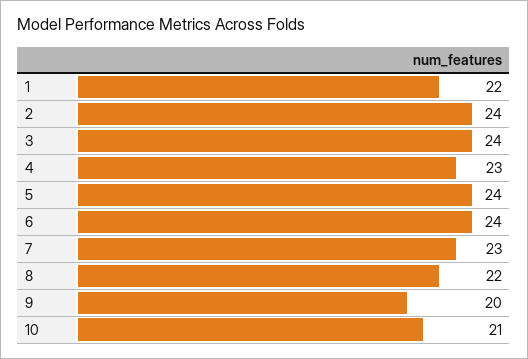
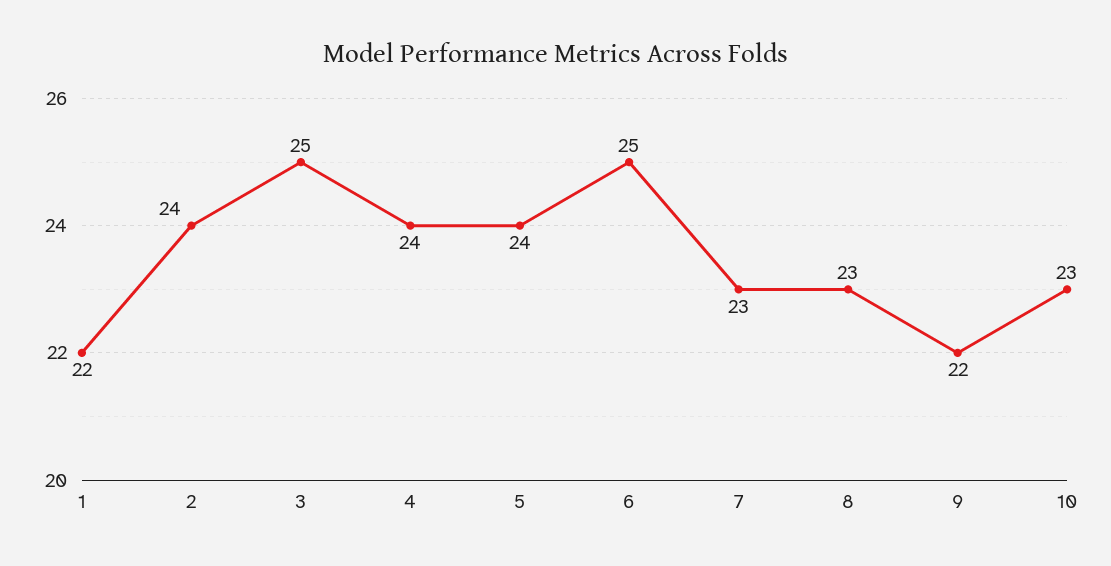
3: 24 -> 25
4: 23 -> 24
6: 24 -> 25
8: 22 -> 23
9: 20 -> 22
10: 21 -> 23

